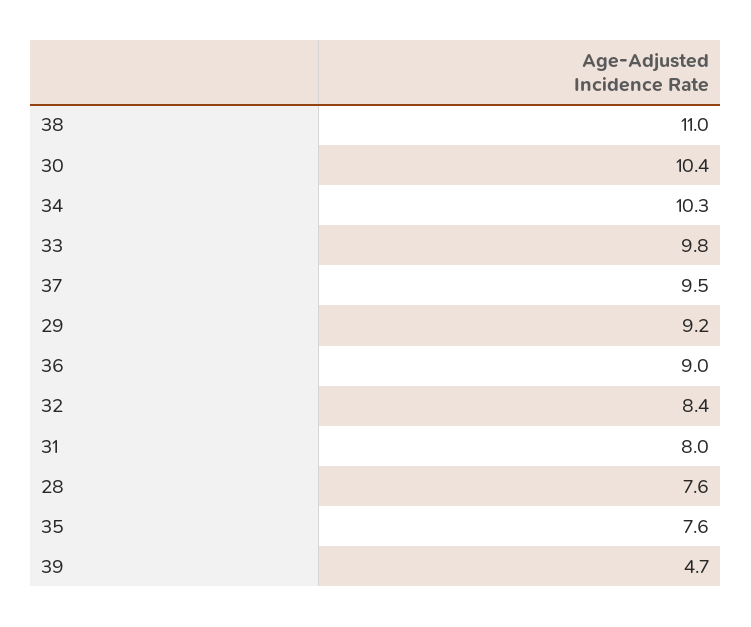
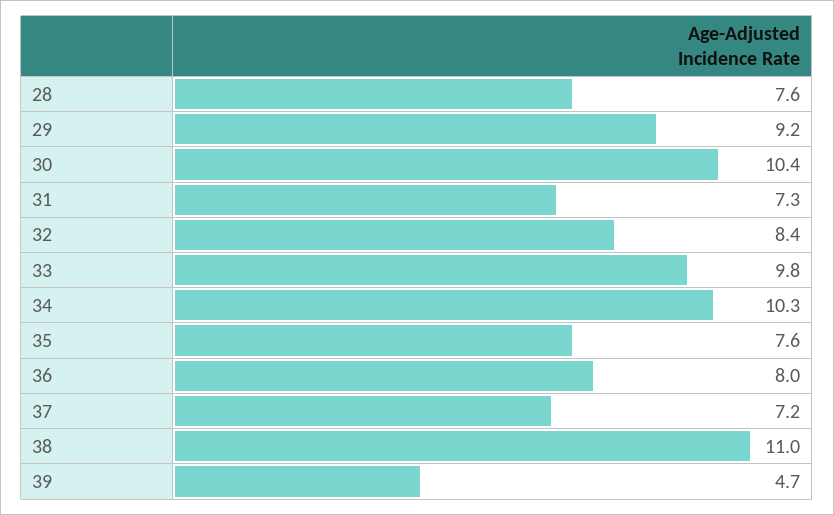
37: 9.5 -> 7.2
36: 9 -> 8
31: 8 -> 7.3

